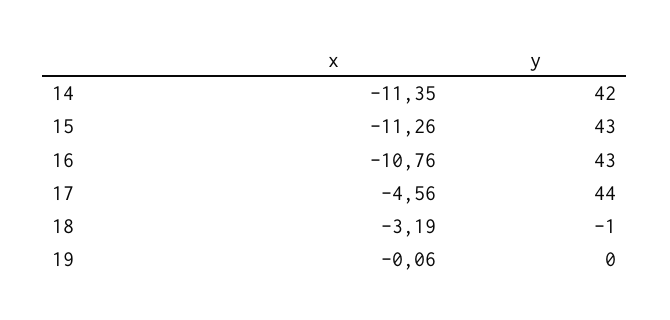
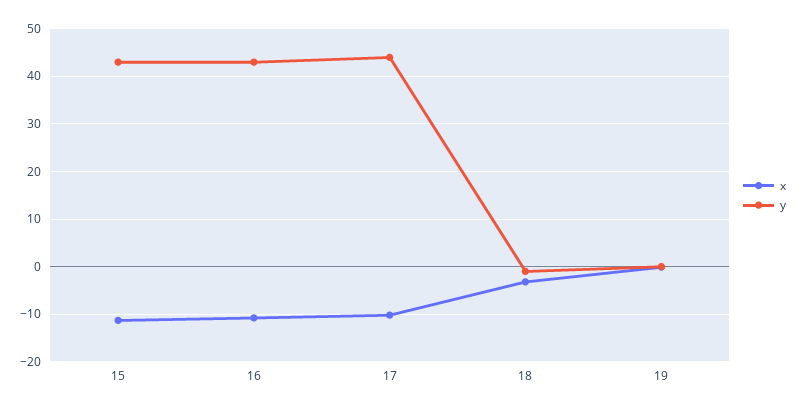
x, 14: -11.35 -> none
y, 14: 42 -> none
x, 17: -4.56 -> -10

